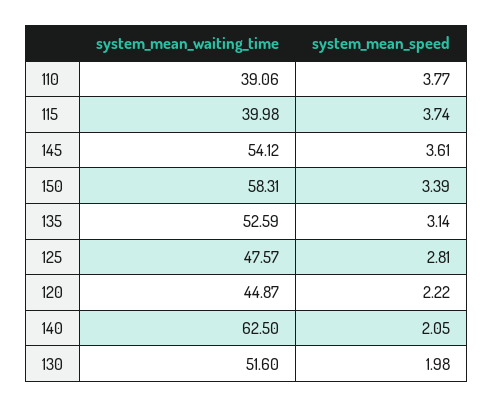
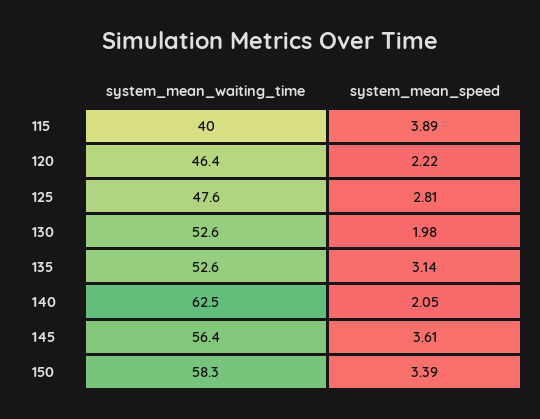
system_mean_waiting_time, 110: 39.06 -> none
system_mean_speed, 110: 3.77 -> none
system_mean_speed, 115: 3.74 -> 3.89
system_mean_waiting_time, 145: 54.12 -> 56.4
system_mean_waiting_time, 120: 44.87 -> 46.4
system_mean_waiting_time, 130: 51.6 -> 52.6

